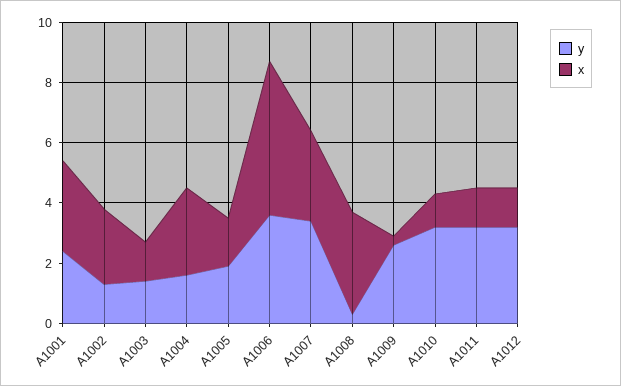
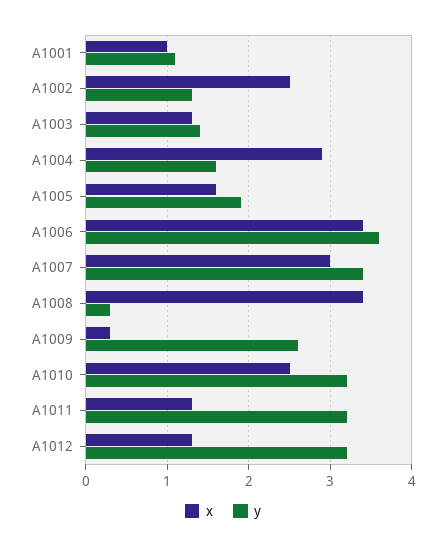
y, A1001: 2.5 -> 1.1
x, A1001: 3 -> 1
x, A1006: 5 -> 3.4
x, A1010: 1 -> 2.5

